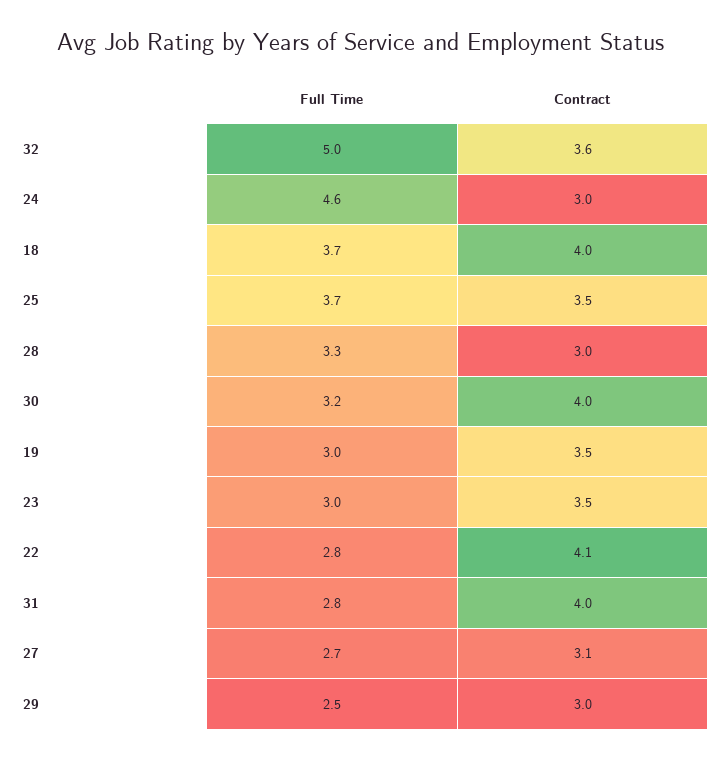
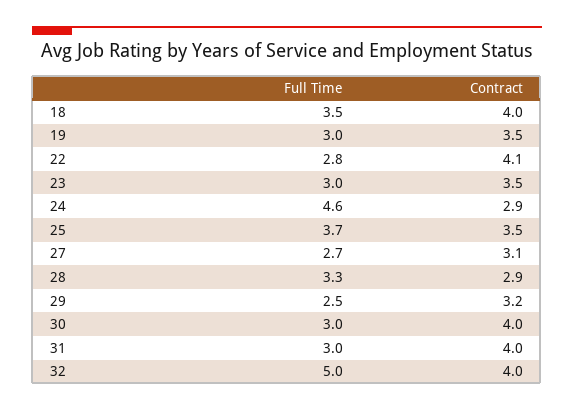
Contract, 32: 3.6 -> 4
Contract, 24: 3 -> 2.9
Full Time, 18: 3.7 -> 3.5
Contract, 28: 3 -> 2.9
Full Time, 30: 3.2 -> 3
Full Time, 31: 2.8 -> 3
Contract, 29: 3 -> 3.2

